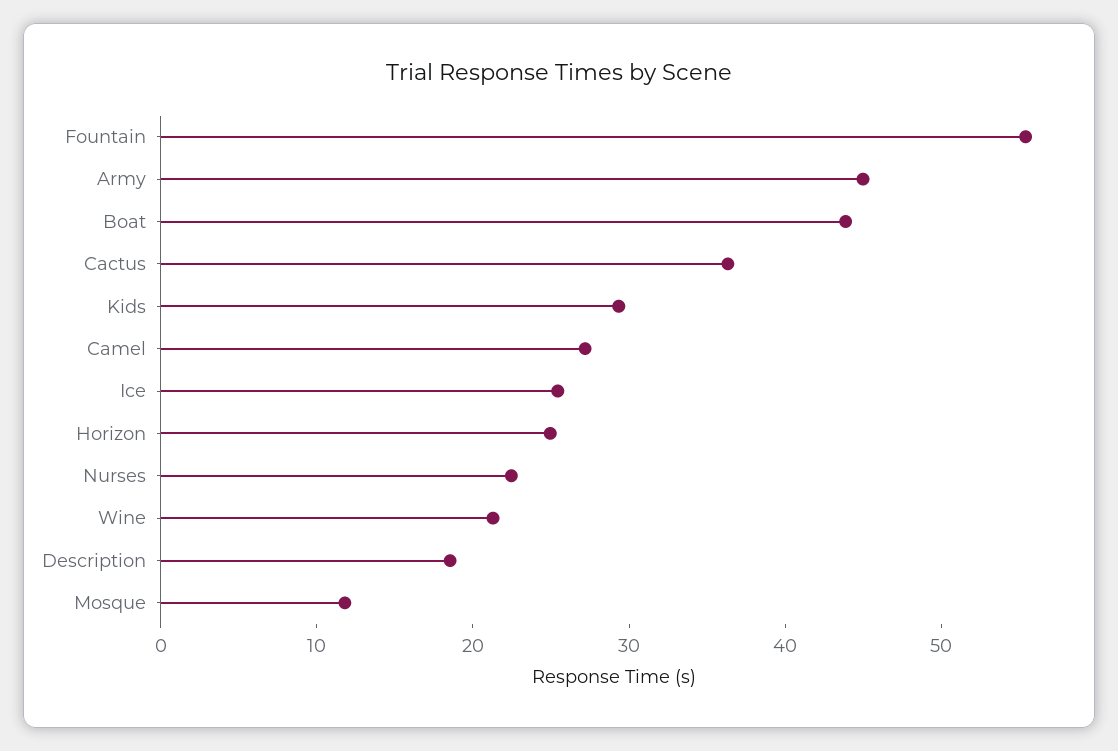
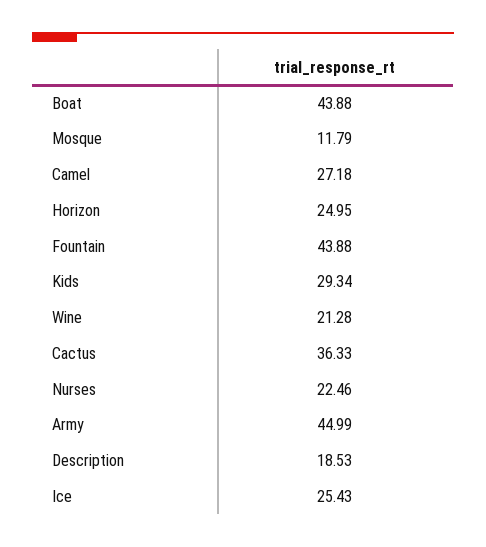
Fountain: 56 -> 43.88

